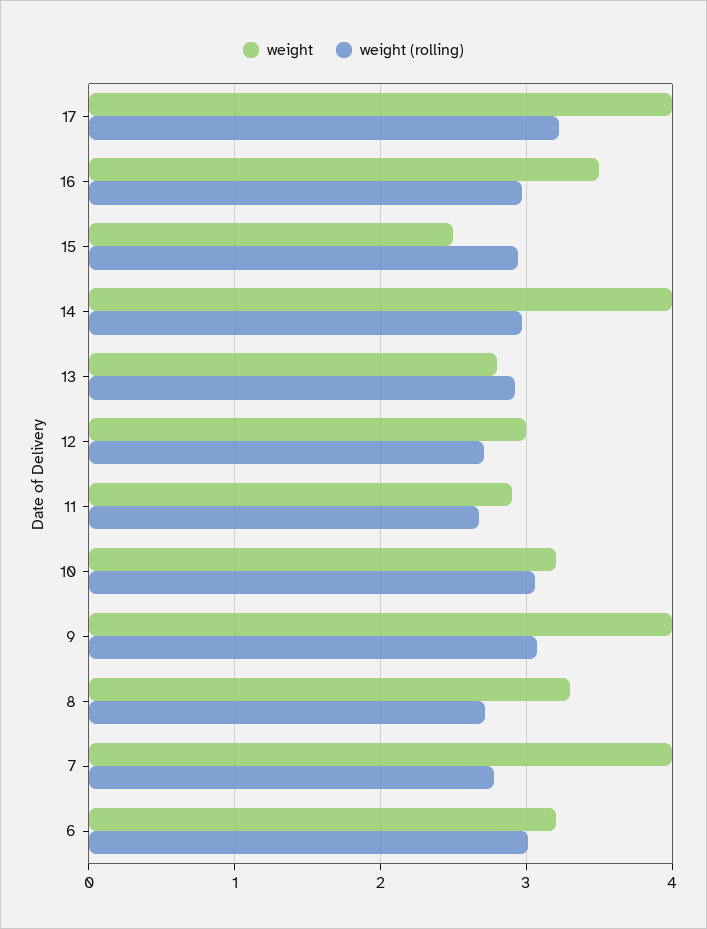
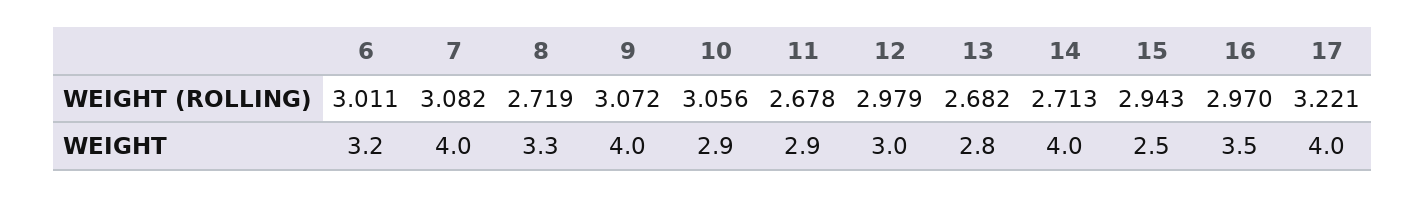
weight (rolling), 14: 3 -> 2.713
weight (rolling), 13: 2.9 -> 2.682
weight (rolling), 12: 2.7 -> 2.979
weight, 10: 3.2 -> 2.9
weight (rolling), 7: 2.8 -> 3.082

